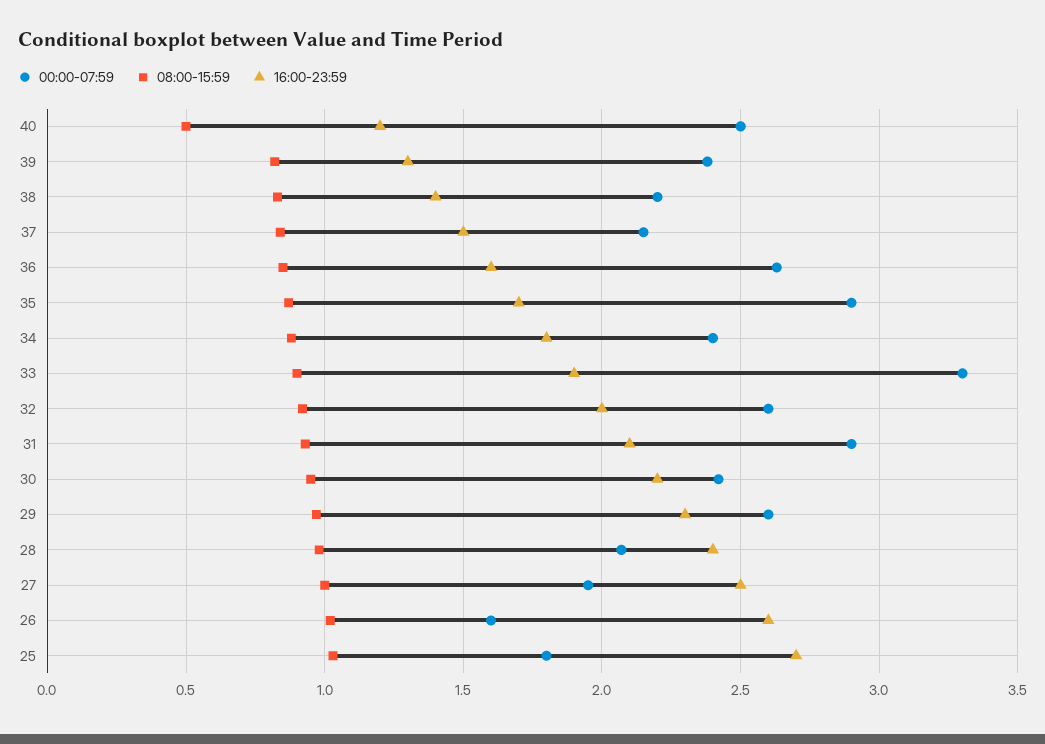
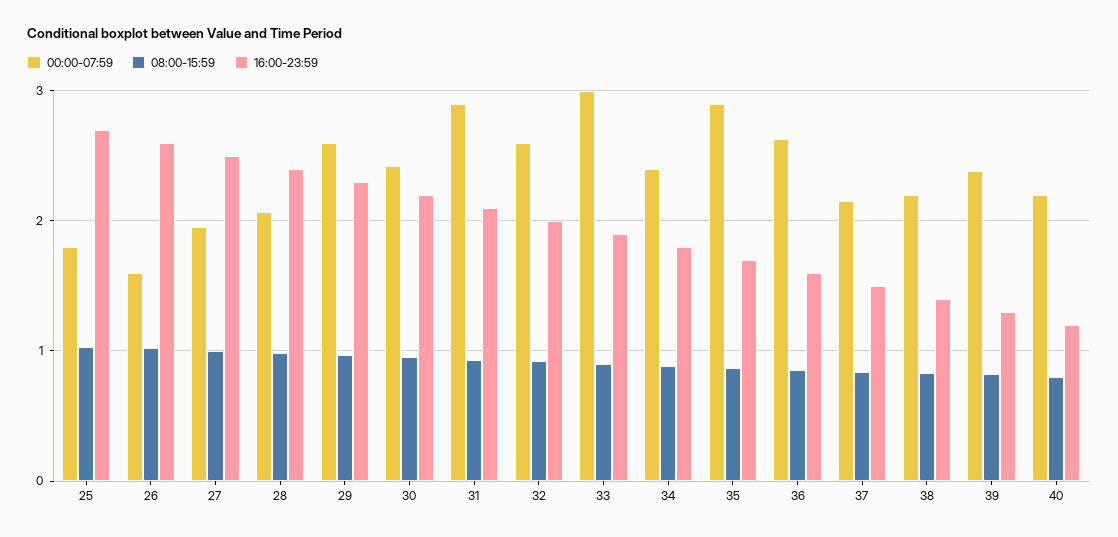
00:00-07:59, 40: 2.5 -> 2.2
08:00-15:59, 40: 0.5 -> 0.8
00:00-07:59, 33: 3.3 -> 3

